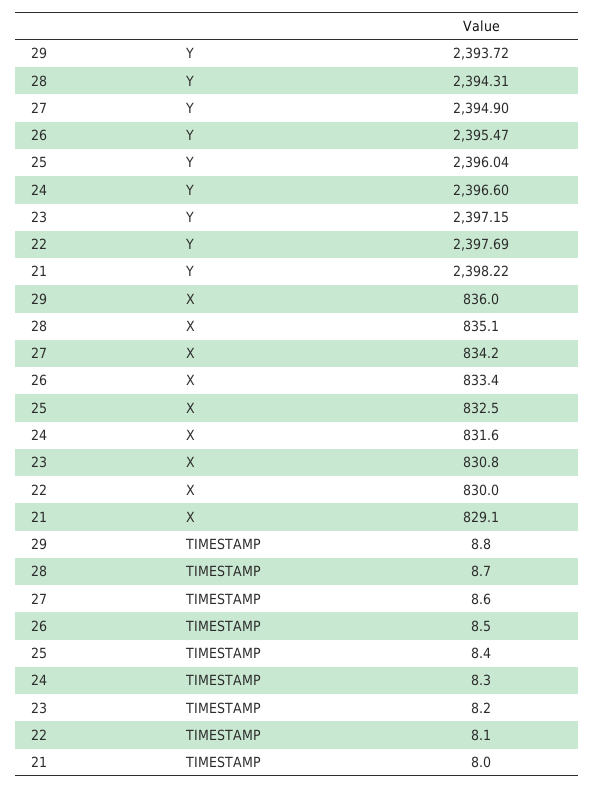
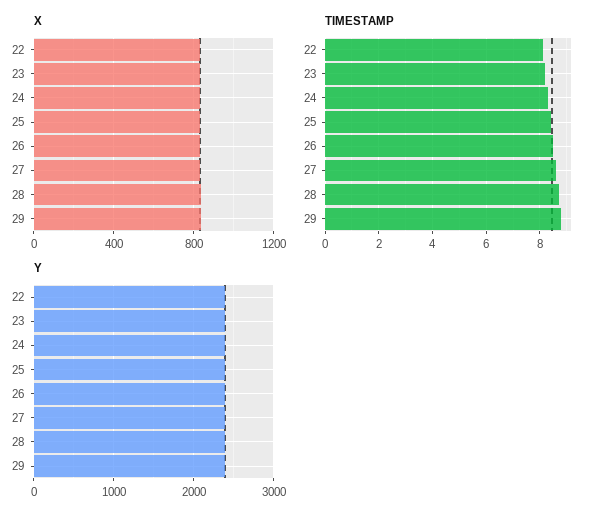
Y, 21: 2398.22 -> none
X, 21: 829.1 -> none
TIMESTAMP, 21: 8 -> none

